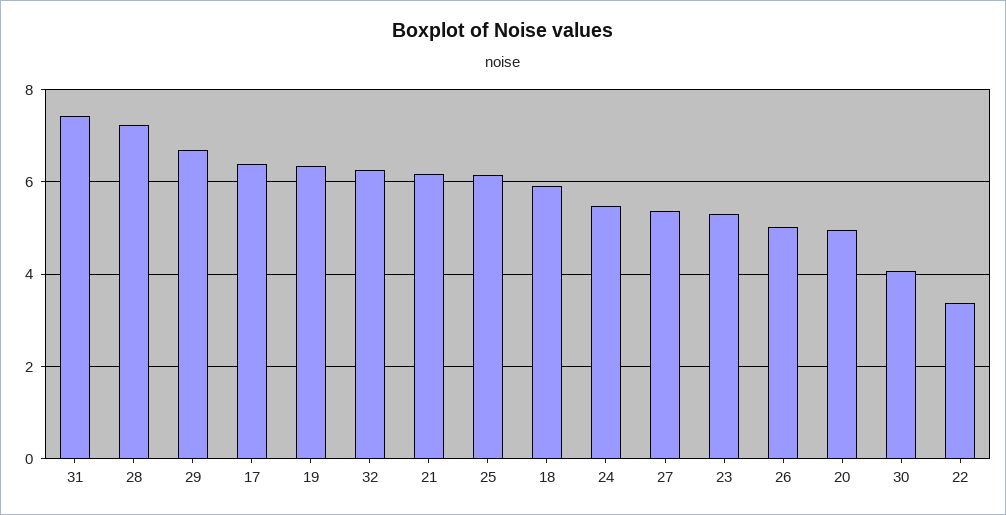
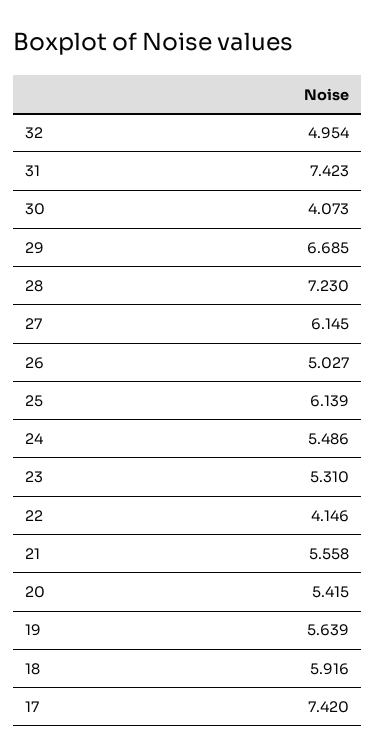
17: 6.4 -> 7.42
19: 6.4 -> 5.639
32: 6.2 -> 4.954
21: 6.2 -> 5.558
27: 5.4 -> 6.145
20: 5 -> 5.415
22: 3.4 -> 4.146

